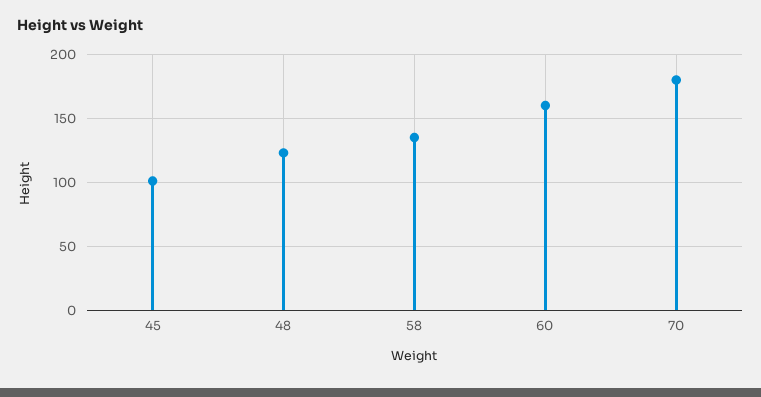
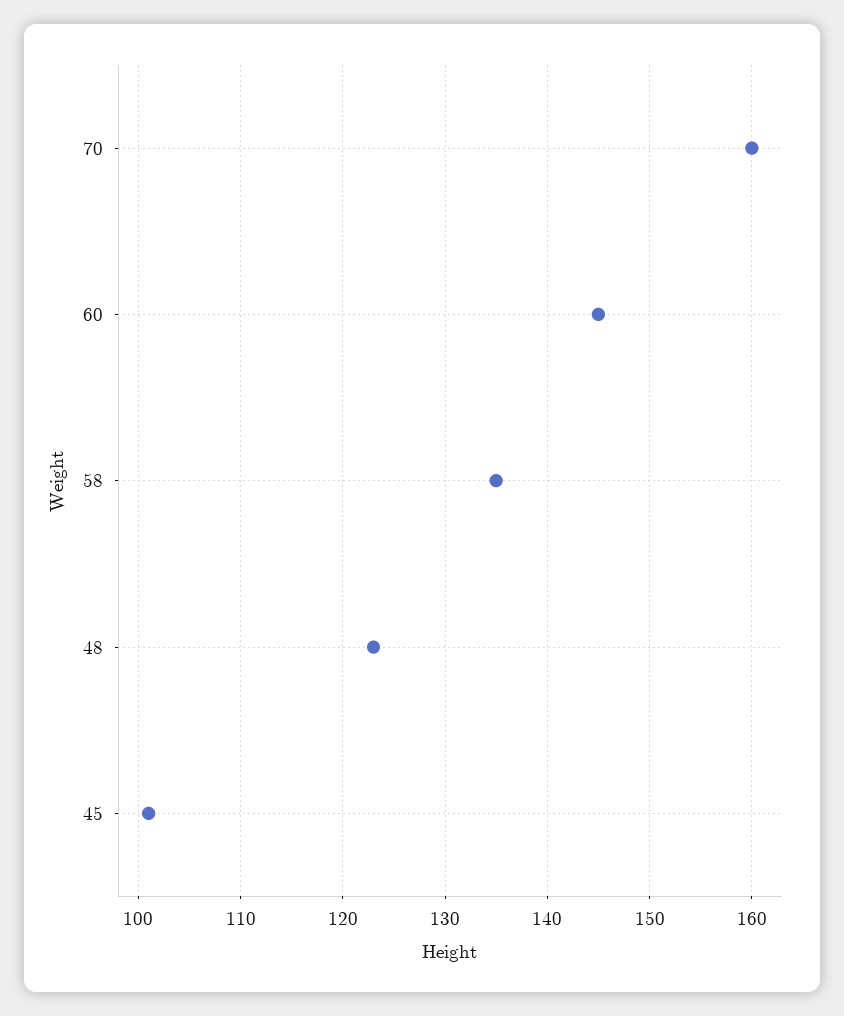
60: 160 -> 145
70: 180 -> 160

